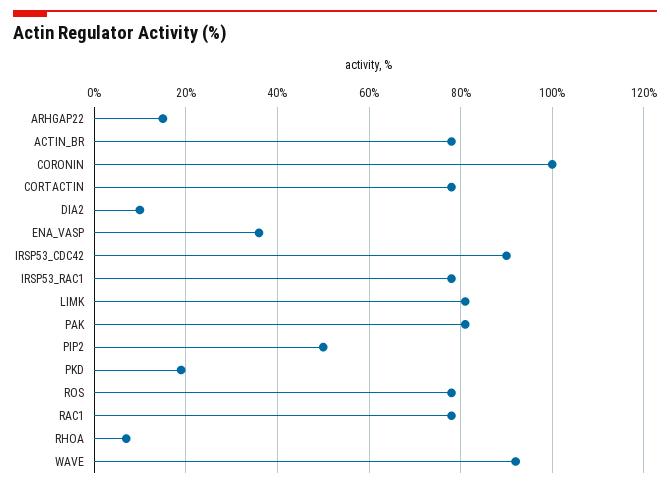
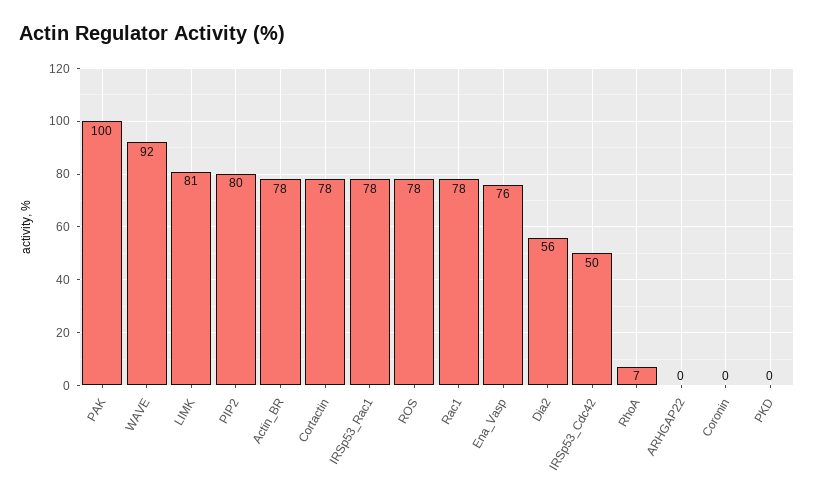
ARHGAP22: 15 -> 0
CORONIN: 100 -> 0
DIA2: 10 -> 56
ENA_VASP: 35 -> 76
IRSP53_CDC42: 90 -> 50
PAK: 80 -> 100
PIP2: 50 -> 80
PKD: 20 -> 0

